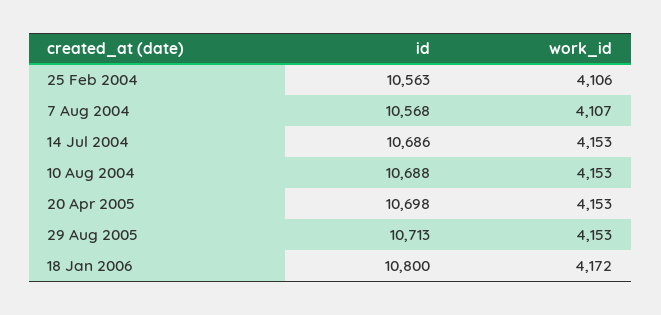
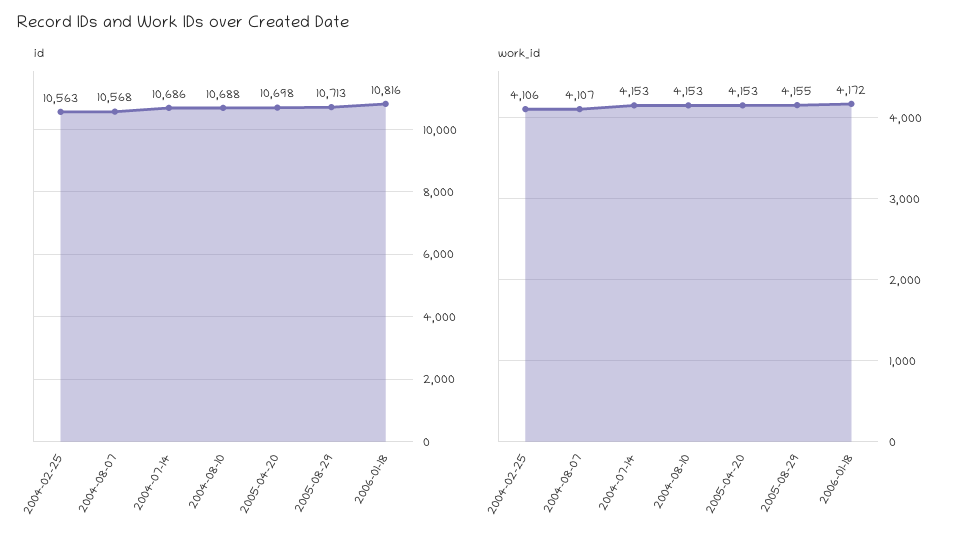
work_id, 29 Aug 2005: 4153 -> 4155
id, 18 Jan 2006: 10800 -> 10816

